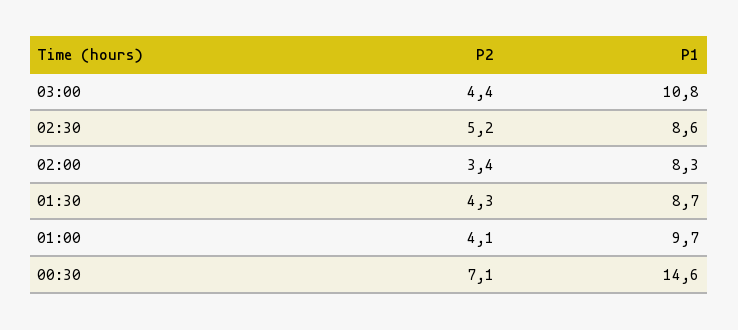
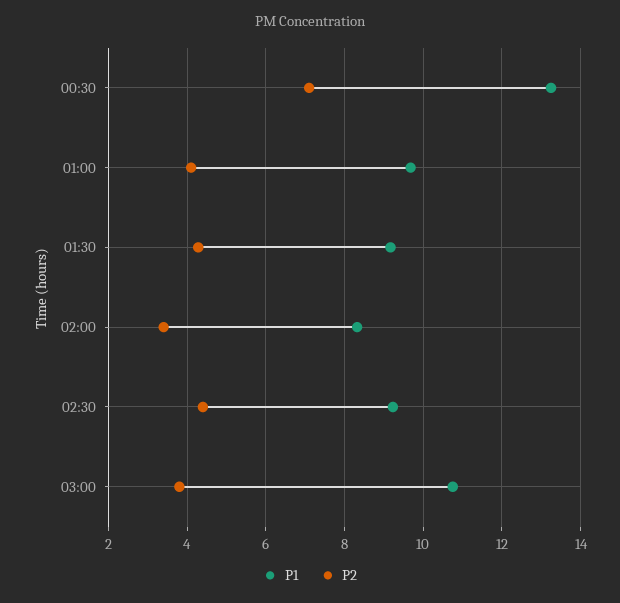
P2, 03:00: 4.4 -> 3.8
P2, 02:30: 5.2 -> 4.4
P1, 02:30: 8.6 -> 9.2
P1, 01:30: 8.7 -> 9.2
P1, 00:30: 14.6 -> 13.2

